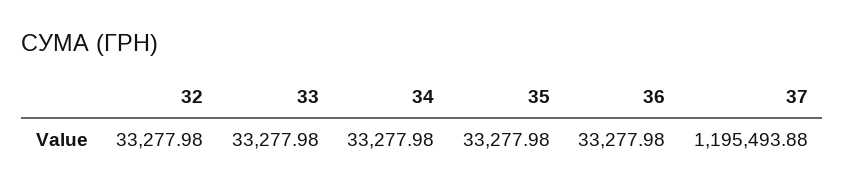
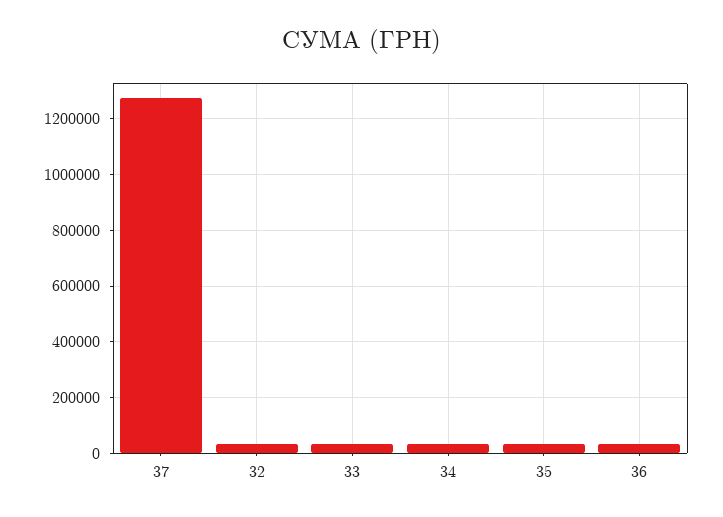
37: 1195493.88 -> 1275000

